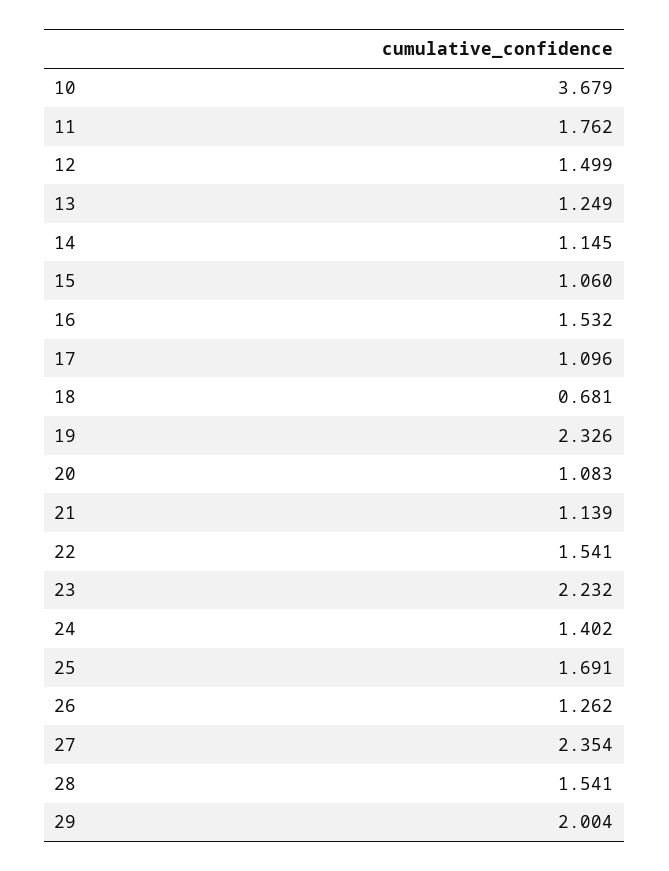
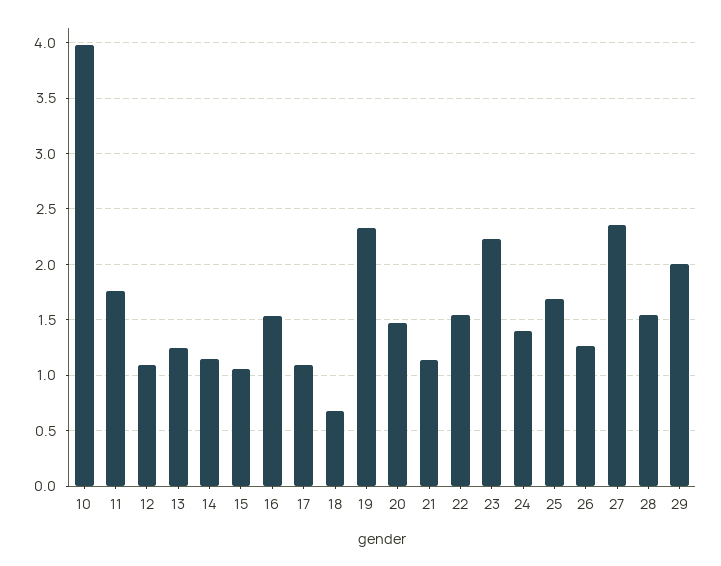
10: 3.679 -> 4
12: 1.499 -> 1.1
20: 1.083 -> 1.5

